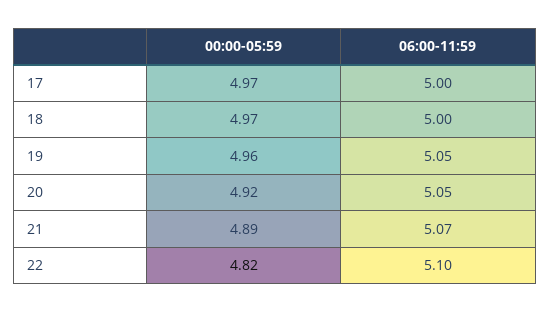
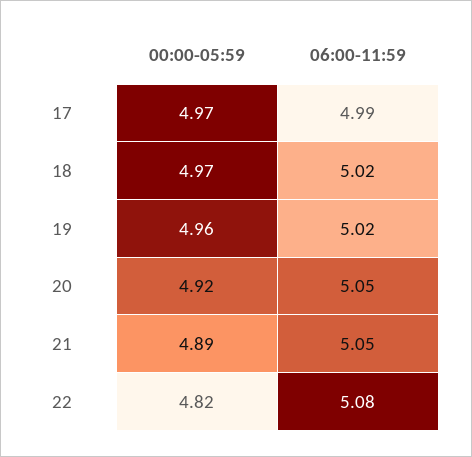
06:00-11:59, 17: 5 -> 4.99
06:00-11:59, 18: 5 -> 5.02
06:00-11:59, 19: 5.05 -> 5.02
06:00-11:59, 21: 5.07 -> 5.05
06:00-11:59, 22: 5.1 -> 5.08

